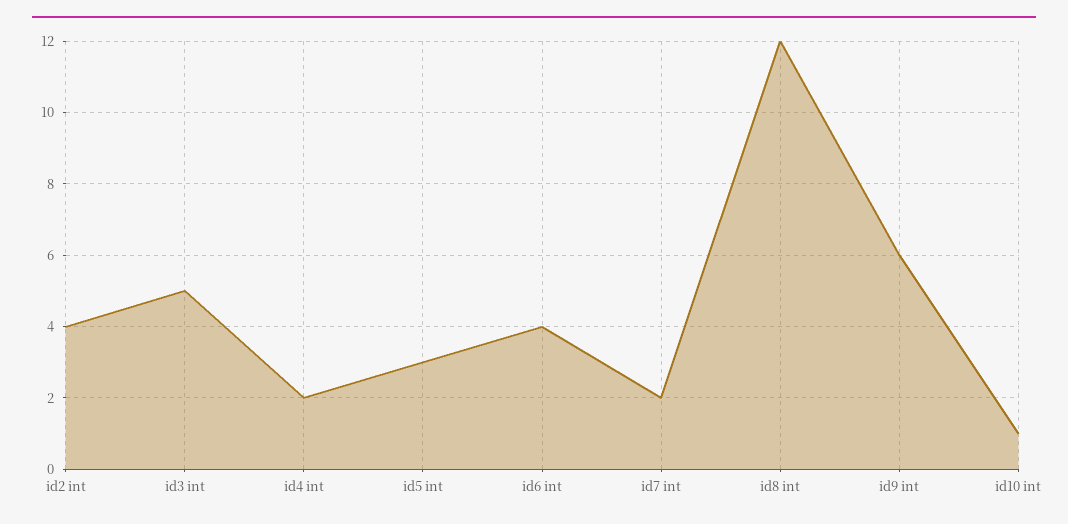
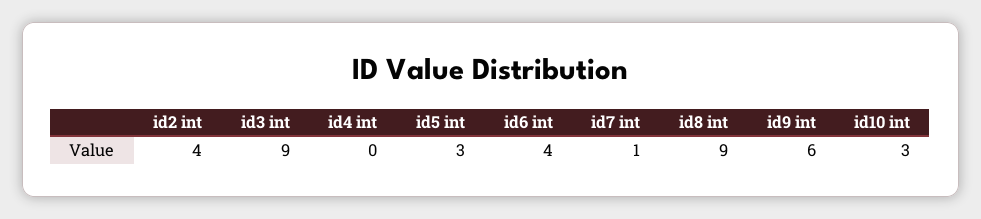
id3 int: 5 -> 9
id4 int: 2 -> 0
id7 int: 2 -> 1
id8 int: 12 -> 9
id10 int: 1 -> 3

